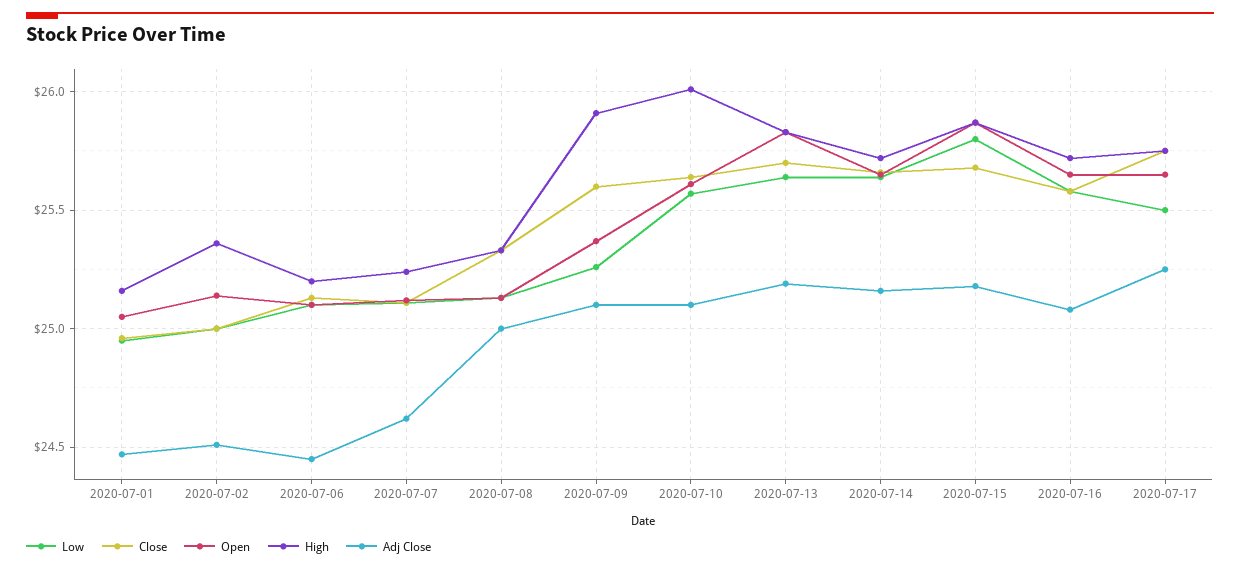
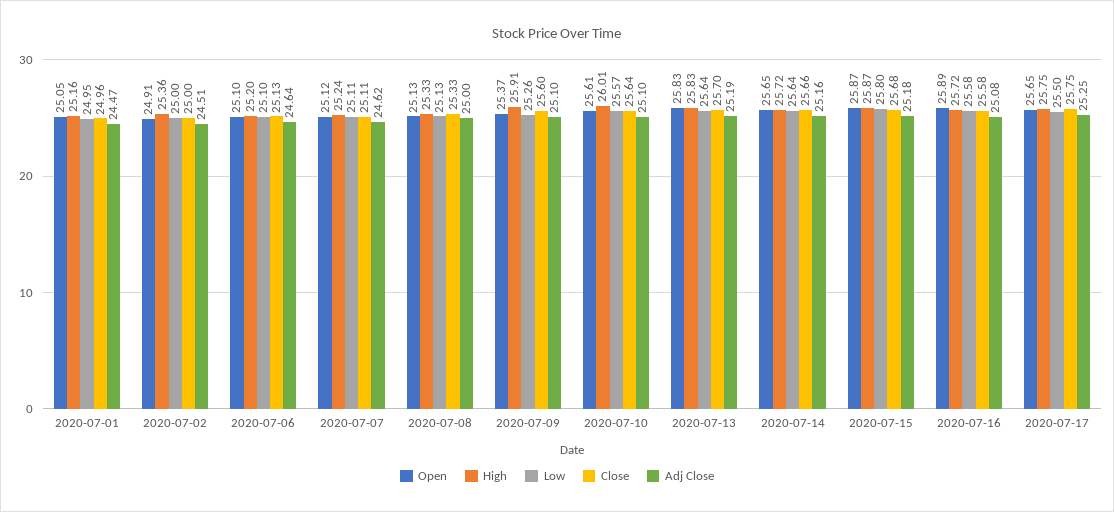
Open, 2020-07-02: 25.15 -> 24.91
Adj Close, 2020-07-06: 24.45 -> 24.64
Open, 2020-07-16: 25.65 -> 25.89

